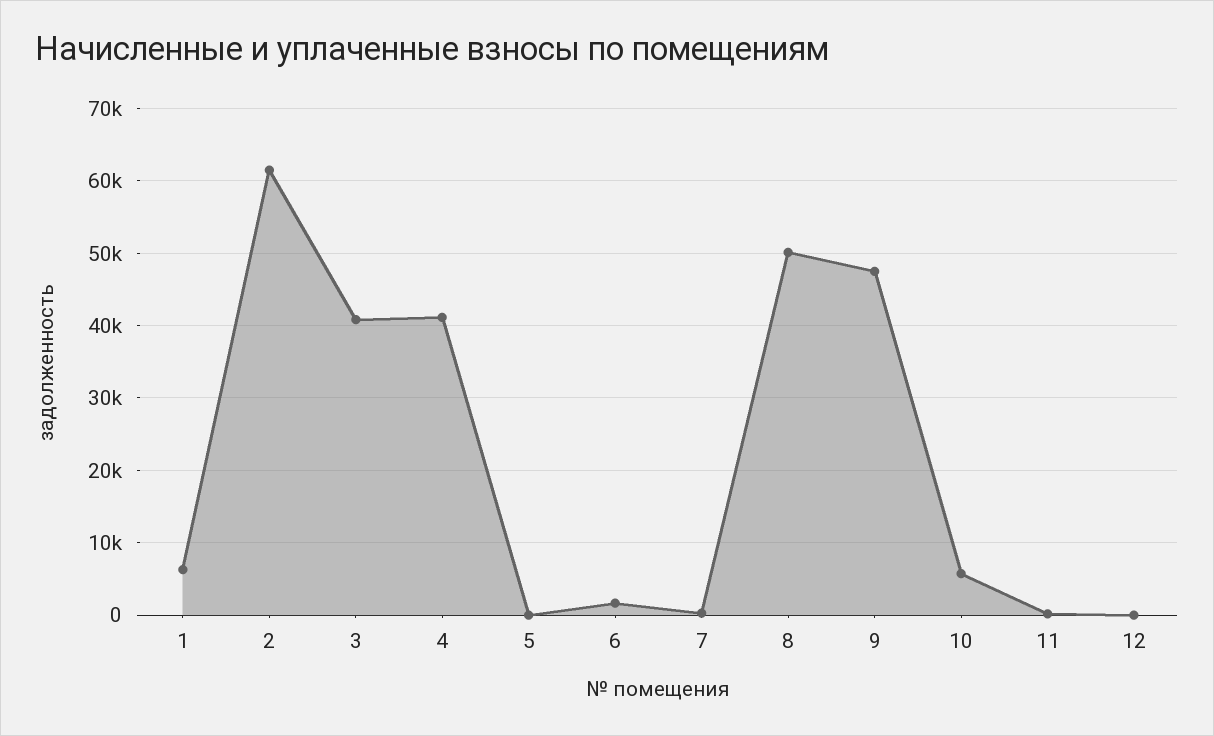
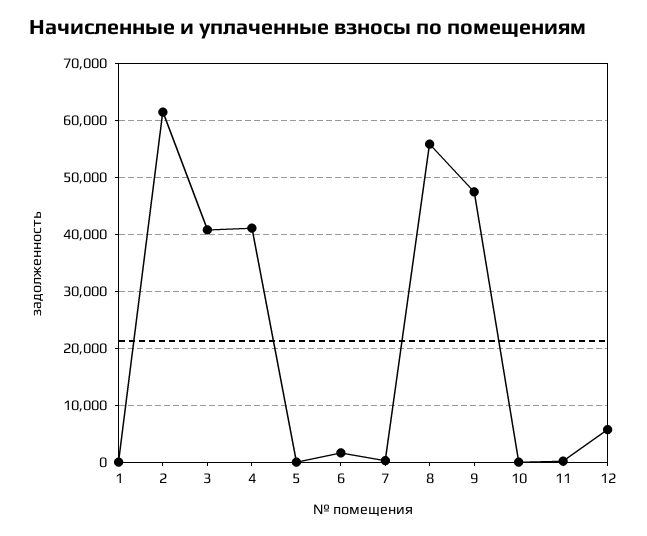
1: 6000 -> 0
8: 50000 -> 56000
10: 6000 -> 0
12: 0 -> 6000

